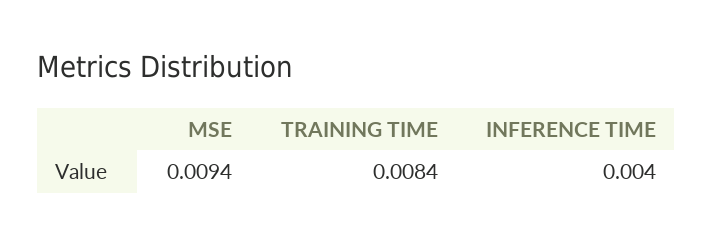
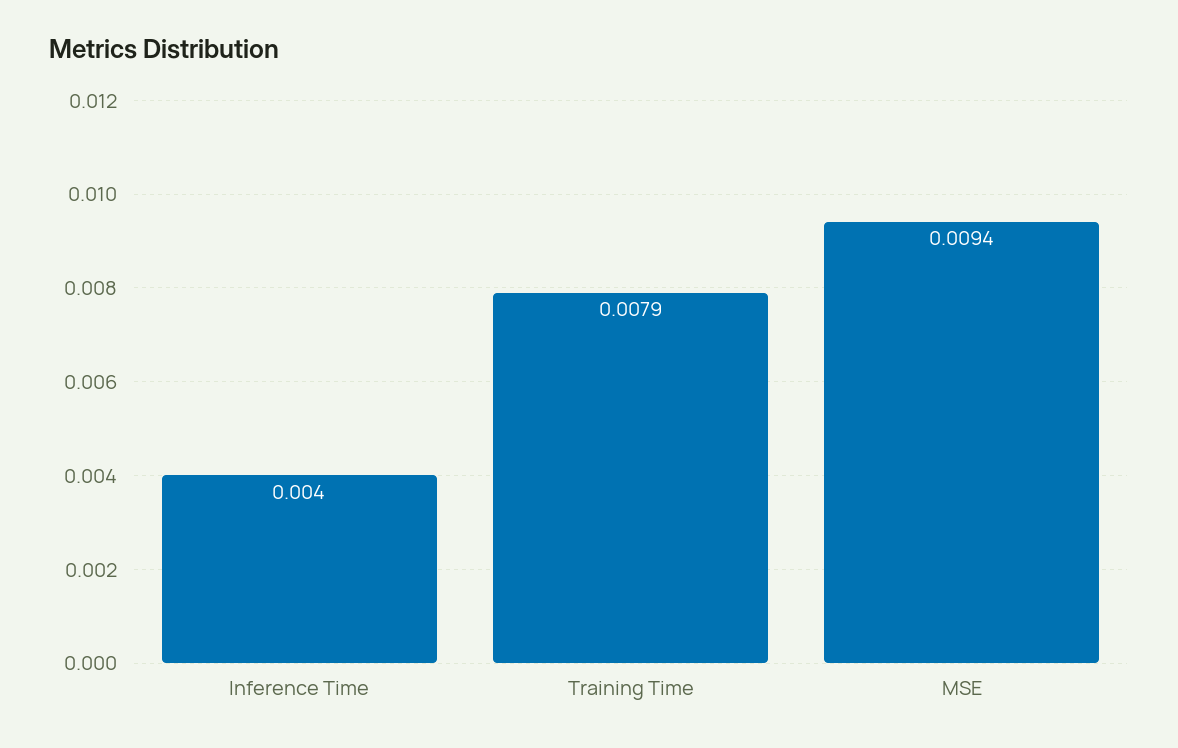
TRAINING TIME: 0.0084 -> 0.0079

